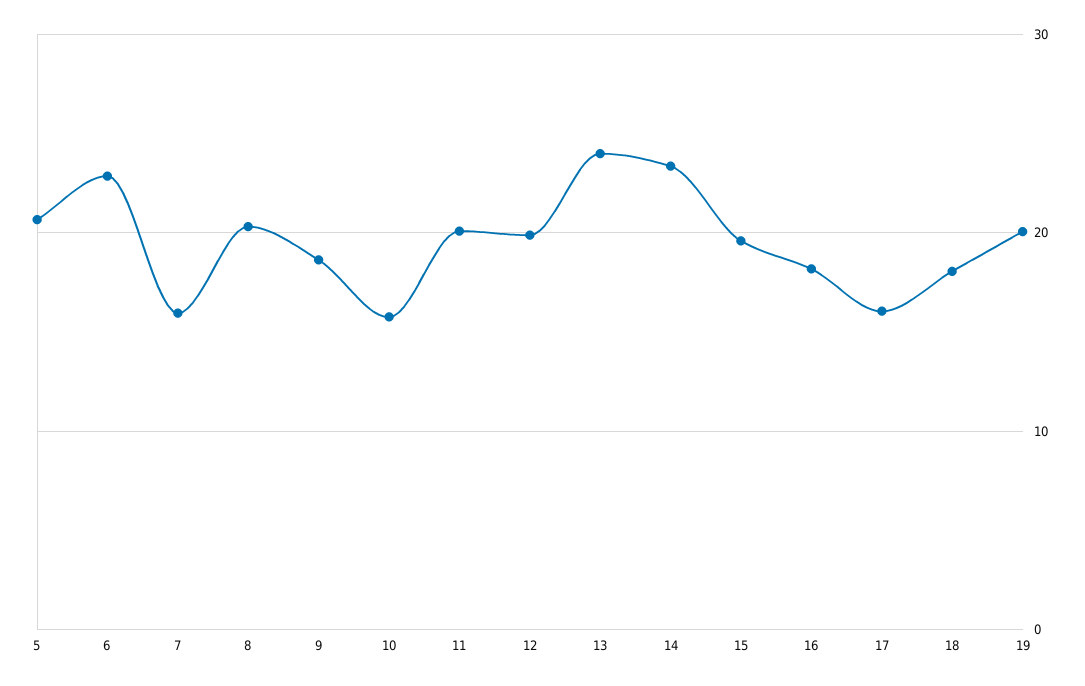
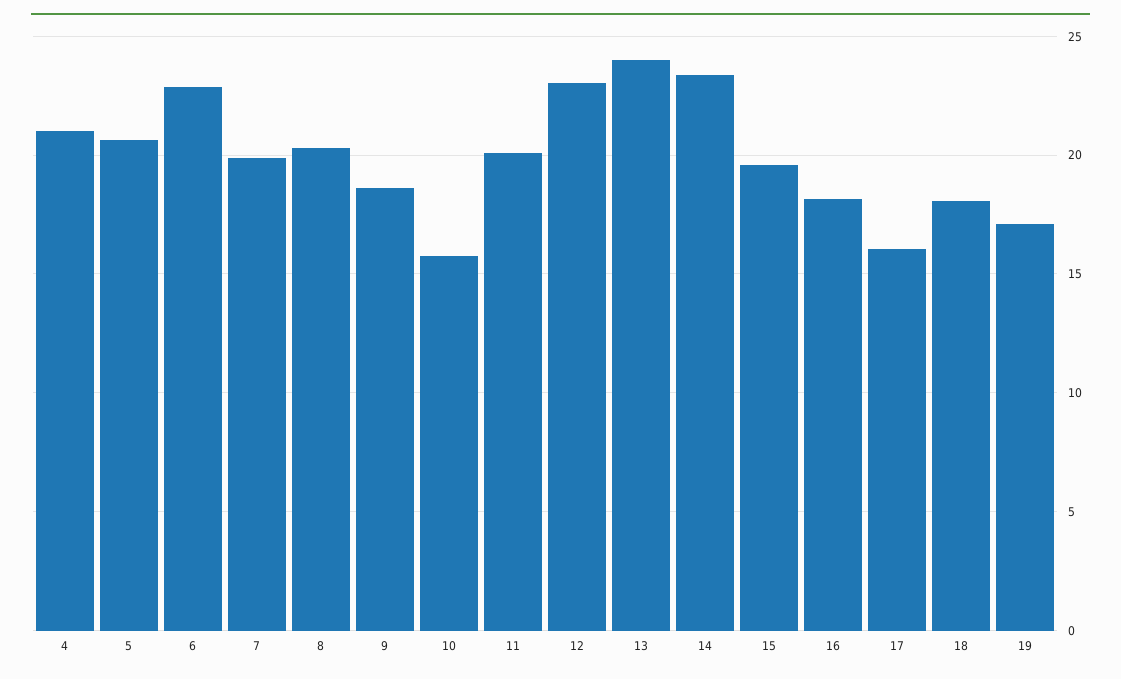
7: 16 -> 20
12: 20 -> 23
19: 20 -> 17
4: none -> 21

